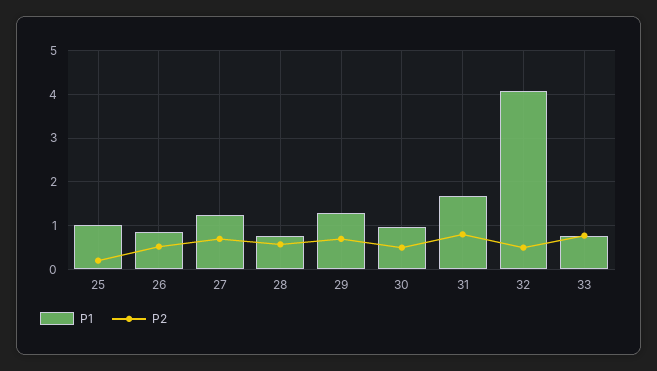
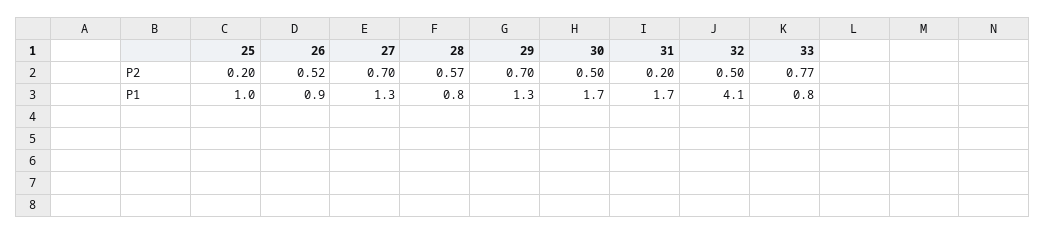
P1, 30: 1 -> 1.7
P2, 31: 0.8 -> 0.2

